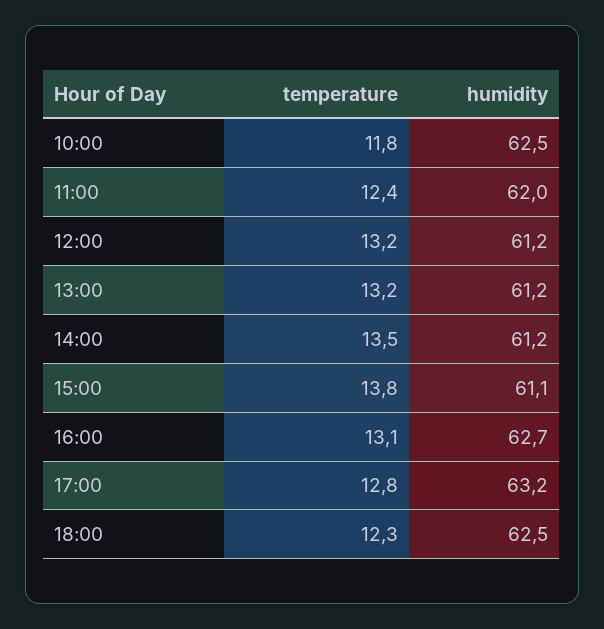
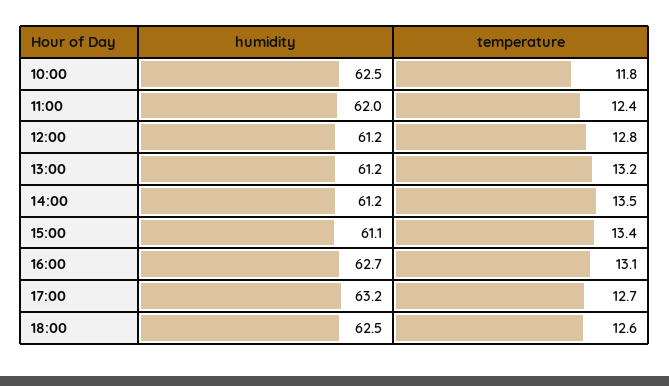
temperature, 12:00: 13.2 -> 12.8
temperature, 15:00: 13.8 -> 13.4
temperature, 17:00: 12.8 -> 12.7
temperature, 18:00: 12.3 -> 12.6

